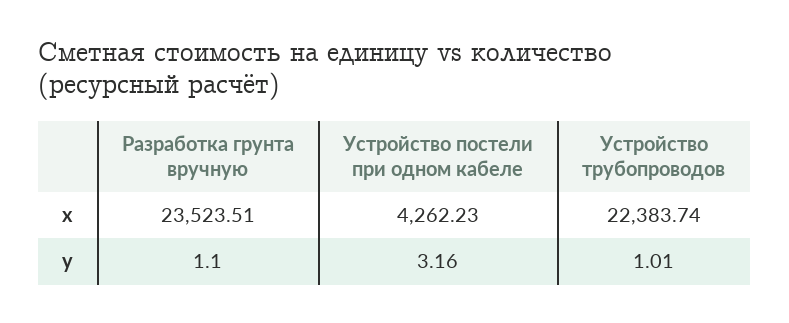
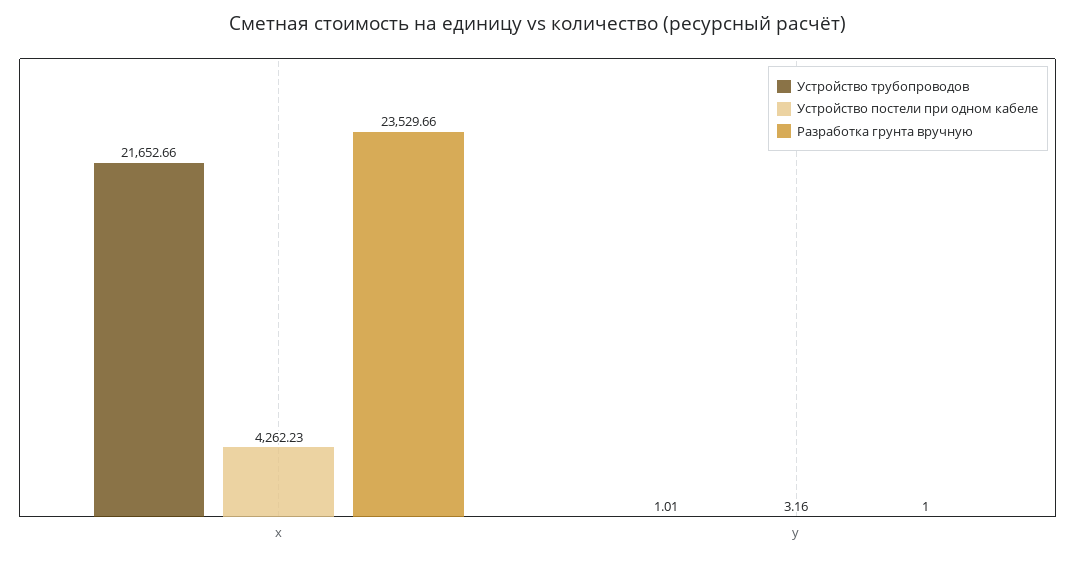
Разработка грунта вручную, x: 23523.51 -> 23529.66
Устройство трубопроводов, x: 22383.74 -> 21652.66
Разработка грунта вручную, y: 1.1 -> 1

